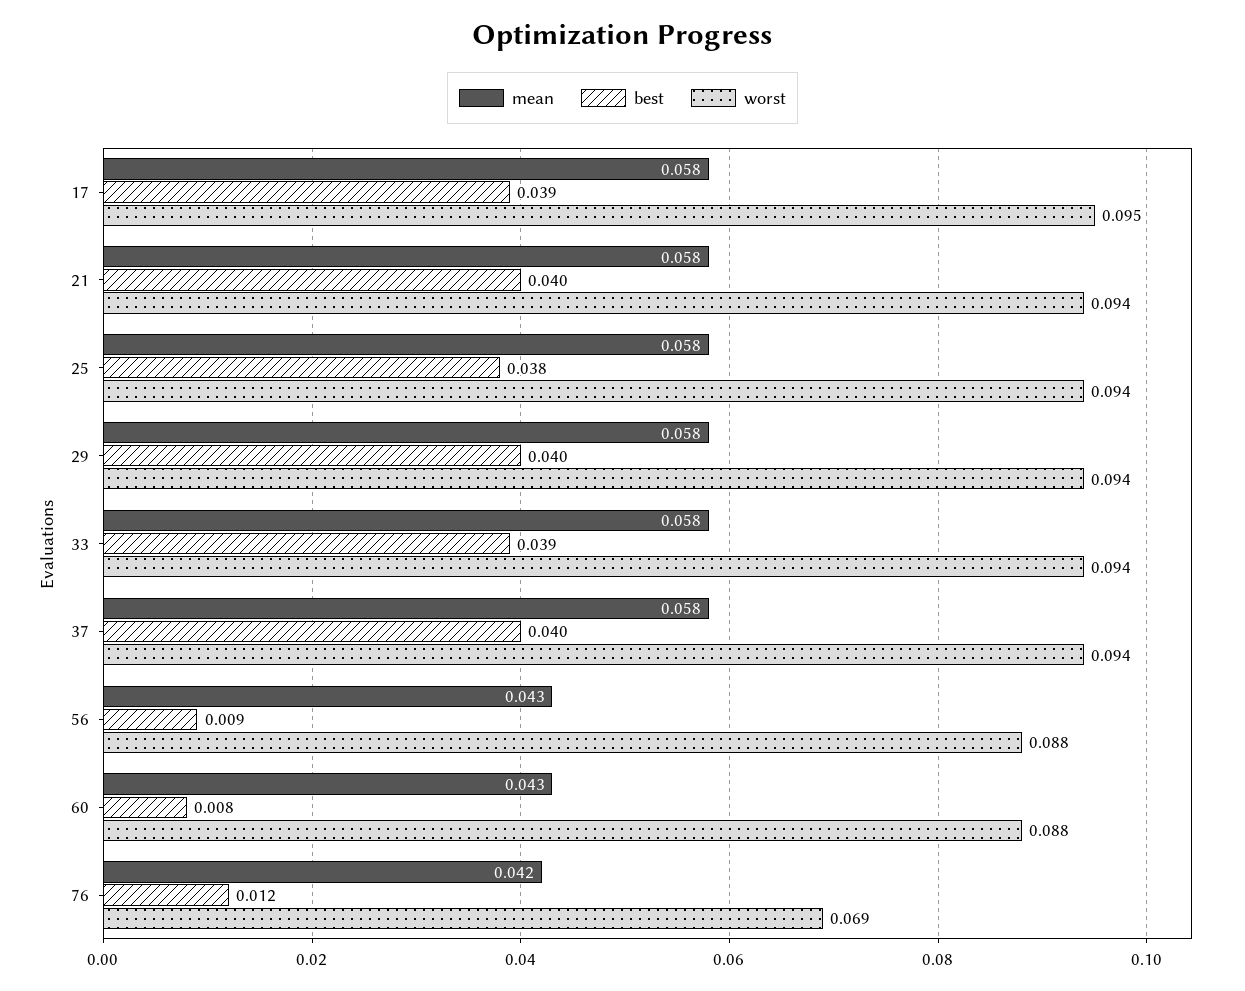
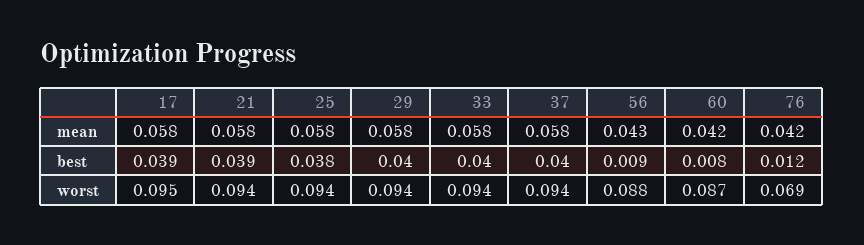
best, 21: 0.04 -> 0.039
best, 33: 0.039 -> 0.04
mean, 60: 0.043 -> 0.042
worst, 60: 0.088 -> 0.087

